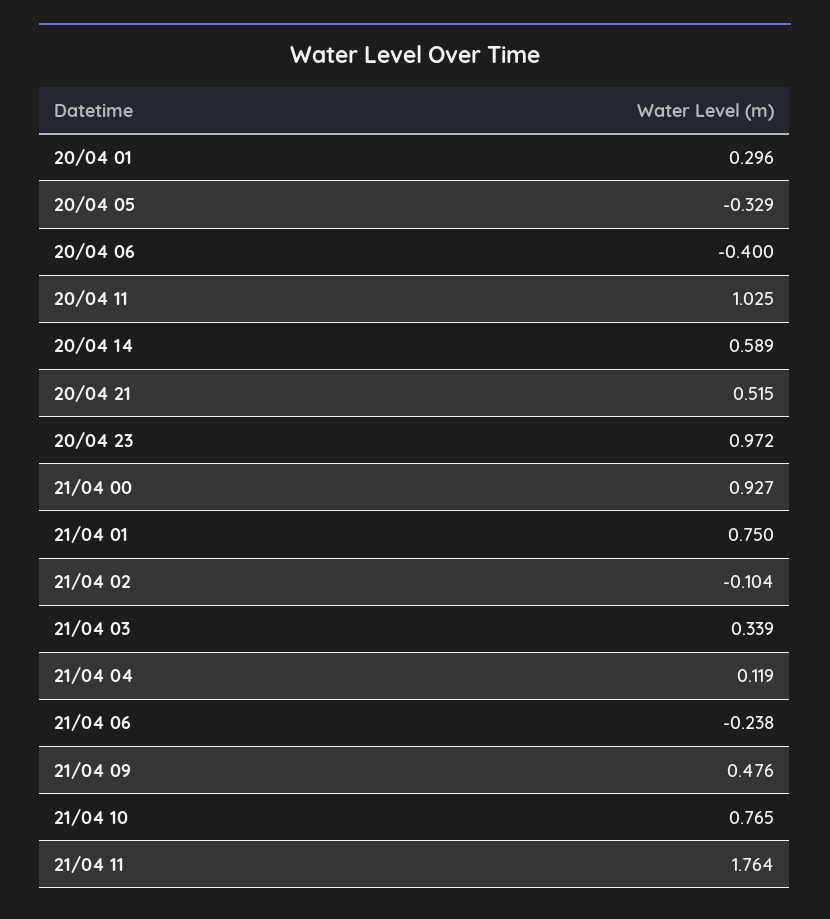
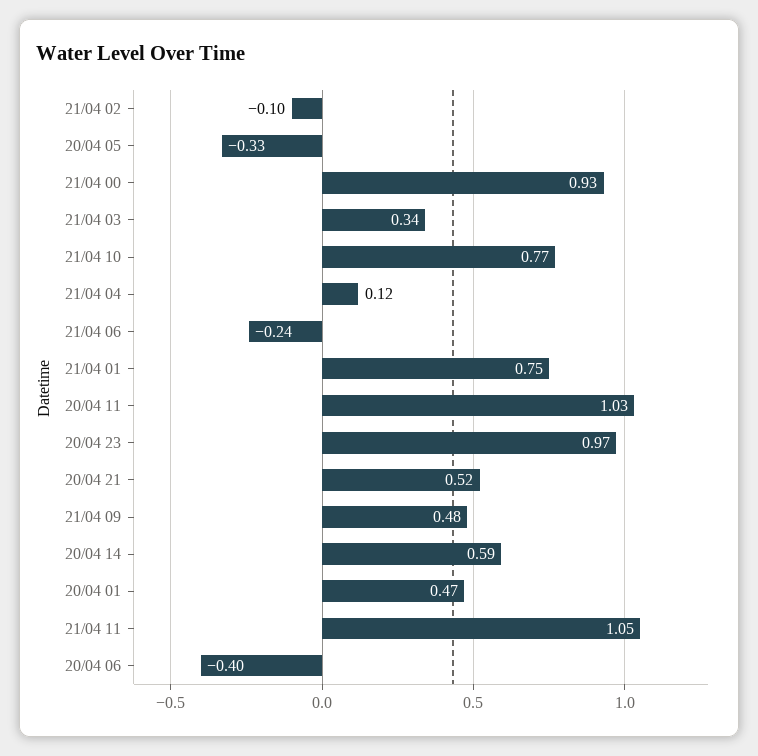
20/04 01: 0.296 -> 0.47
21/04 11: 1.764 -> 1.05

